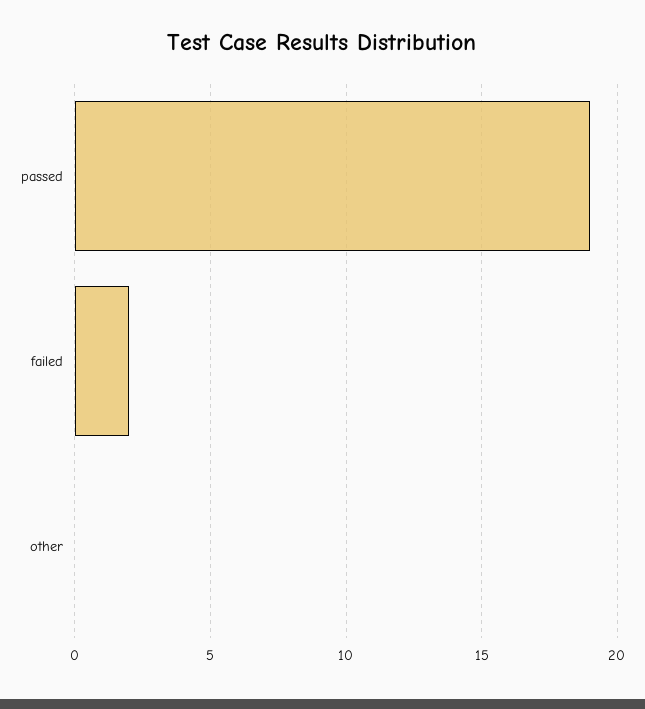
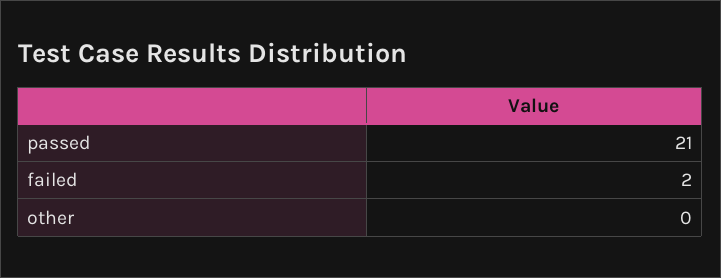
passed: 19 -> 21

